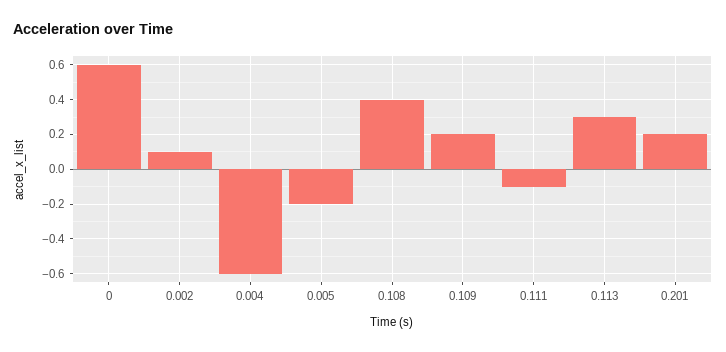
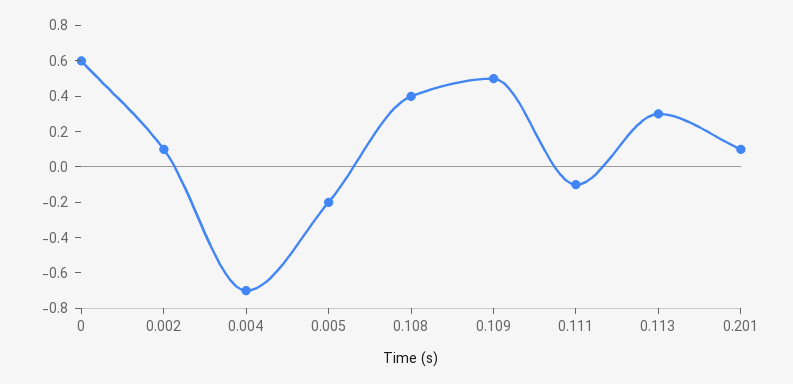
0.004: -0.6 -> -0.7
0.109: 0.2 -> 0.5
0.201: 0.2 -> 0.1

